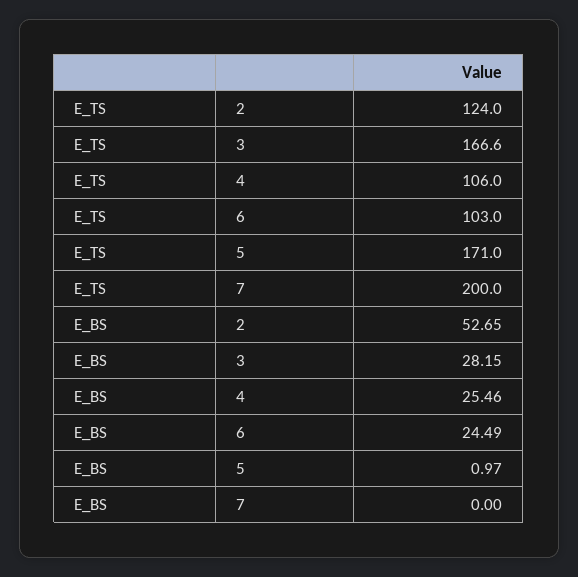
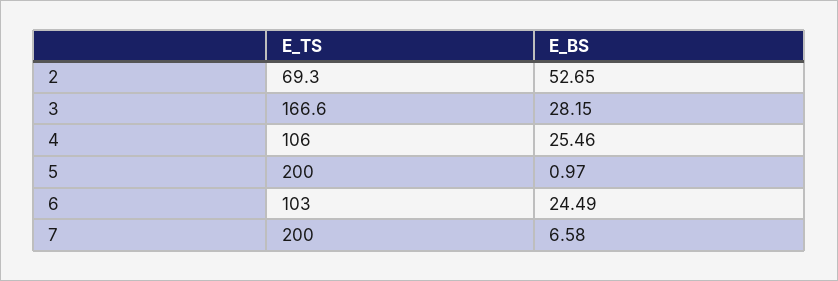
E_TS, 2: 124 -> 69.3
E_TS, 5: 171 -> 200
E_BS, 7: 0 -> 6.58

